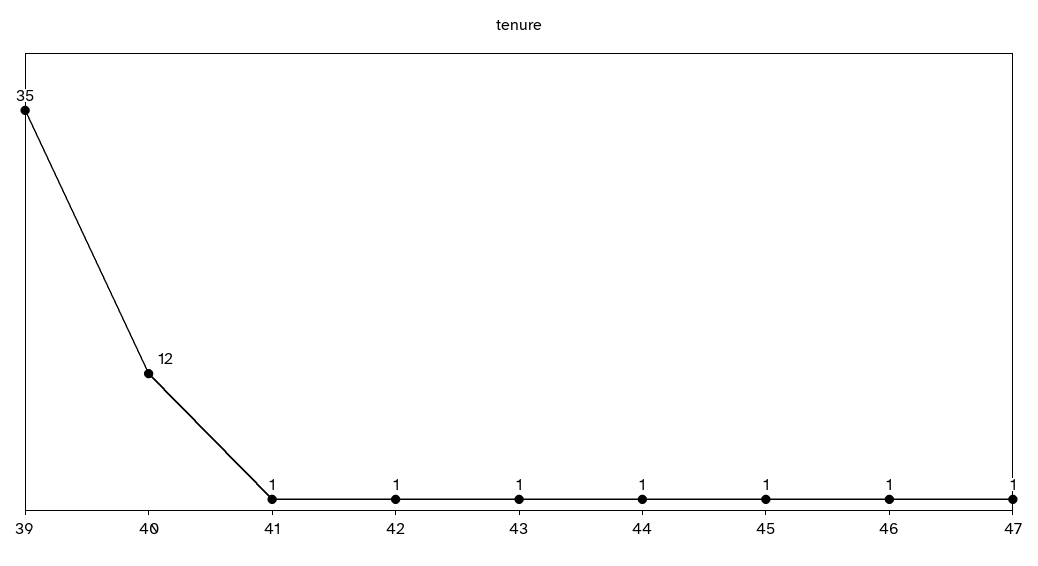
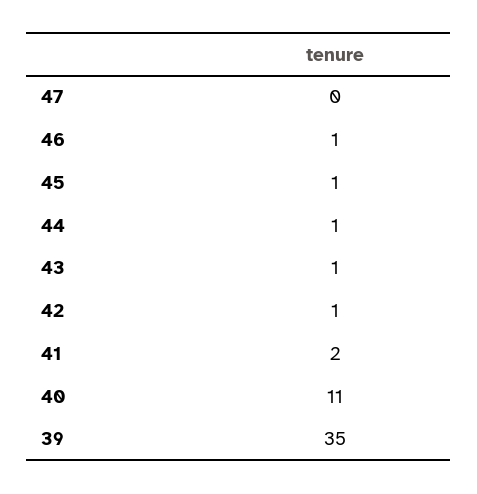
40: 12 -> 11
41: 1 -> 2
47: 1 -> 0

